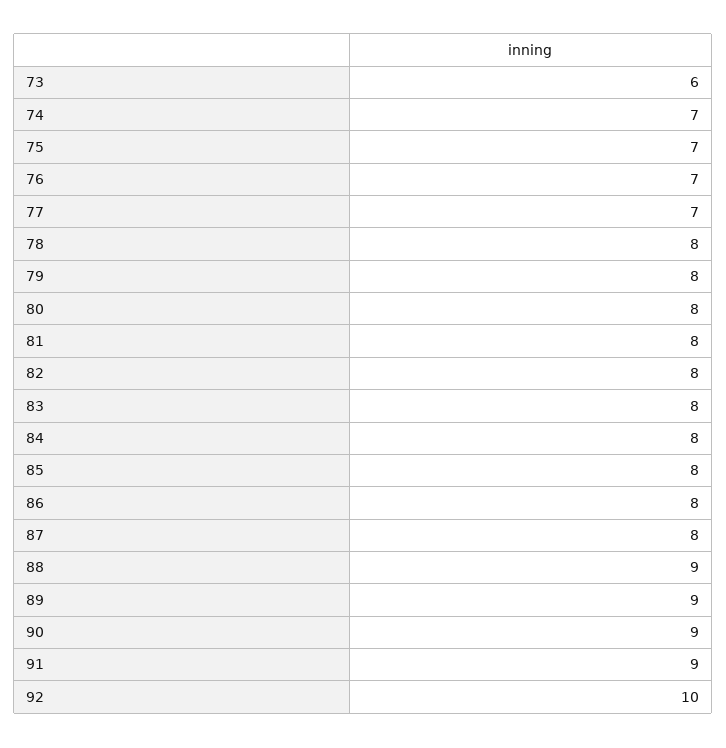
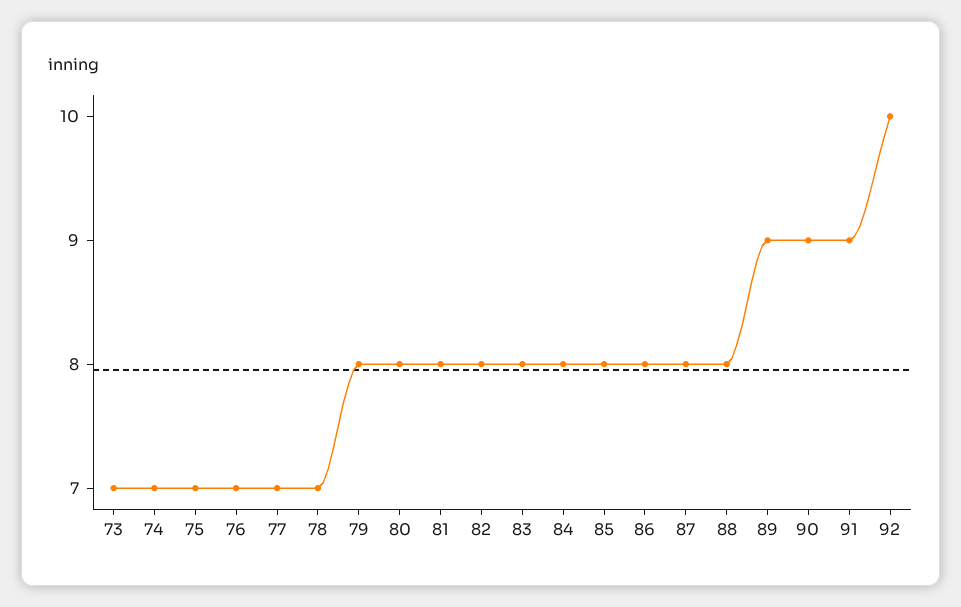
73: 6 -> 7
78: 8 -> 7
88: 9 -> 8

